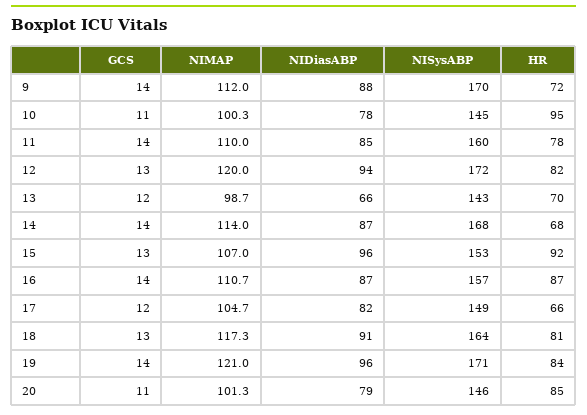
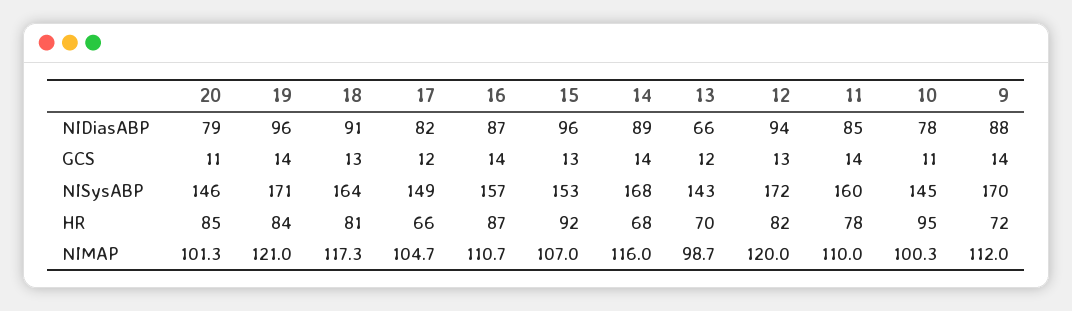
NIMAP, 14: 114 -> 116
NIDiasABP, 14: 87 -> 89

